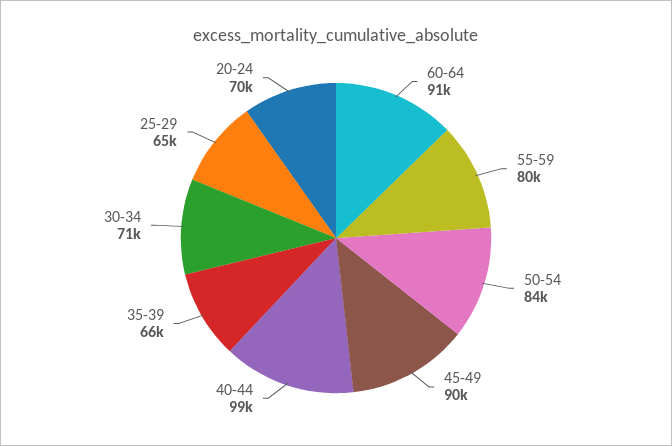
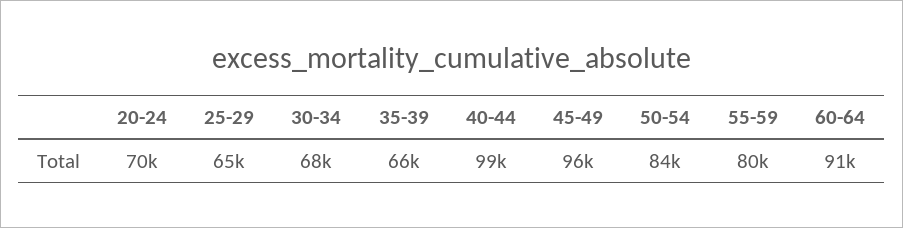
45-49: 90000 -> 96000
30-34: 71000 -> 68000

